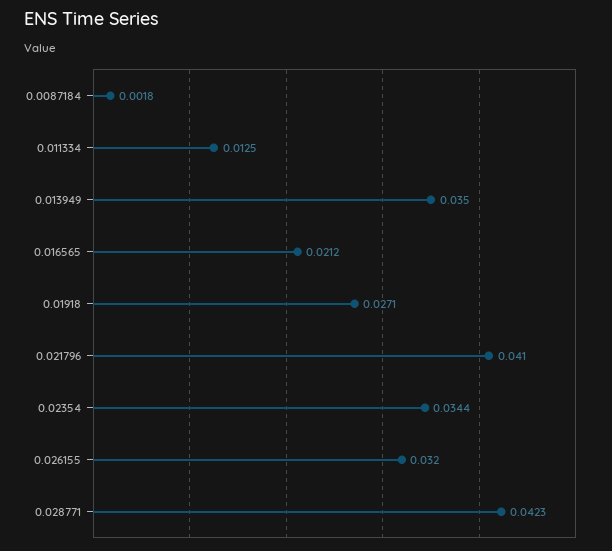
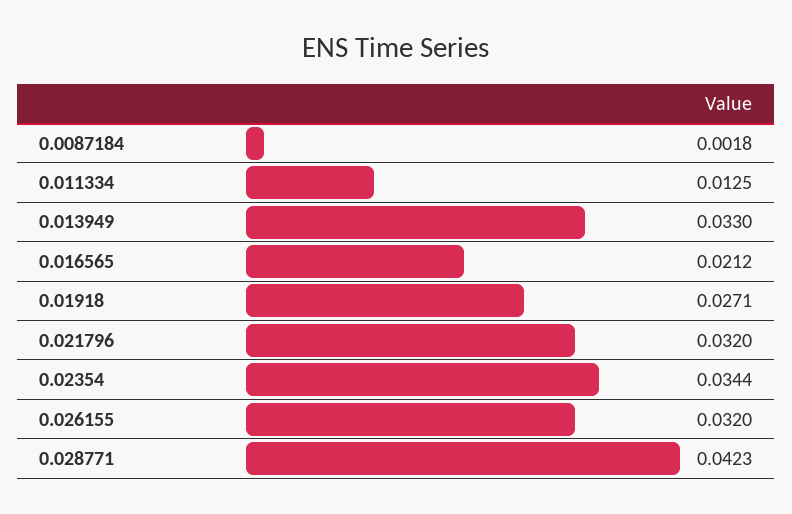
0.013949: 0.035 -> 0.033
0.021796: 0.041 -> 0.032

